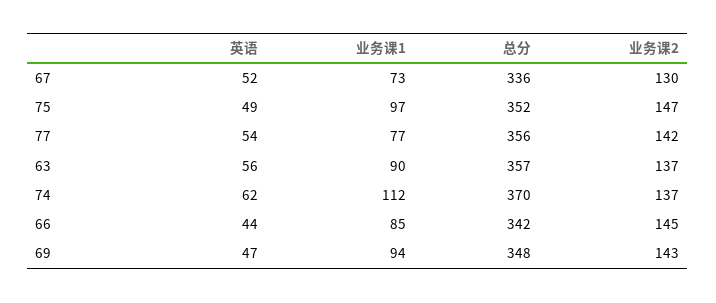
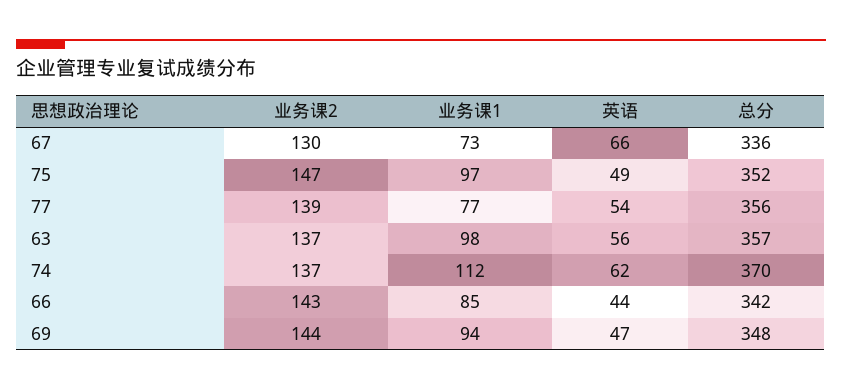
英语, 67: 52 -> 66
业务课2, 77: 142 -> 139
业务课1, 63: 90 -> 98
业务课2, 66: 145 -> 143
业务课2, 69: 143 -> 144

